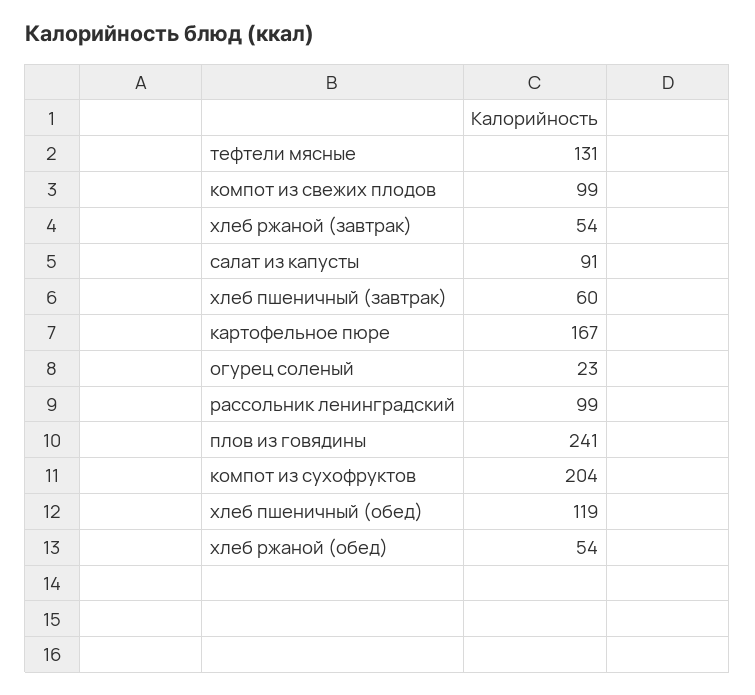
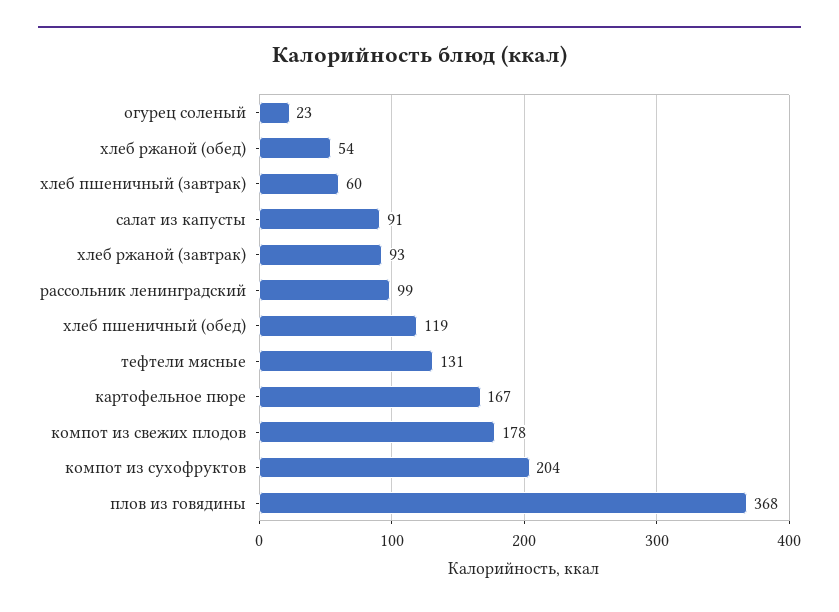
компот из свежих плодов: 99 -> 178
хлеб ржаной (завтрак): 54 -> 93
плов из говядины: 241 -> 368

